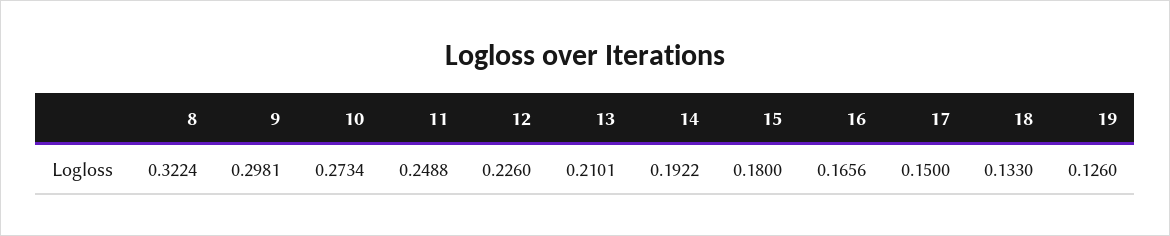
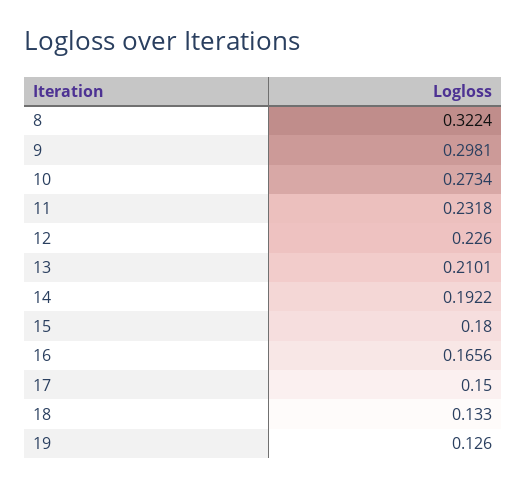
11: 0.2488 -> 0.2318

